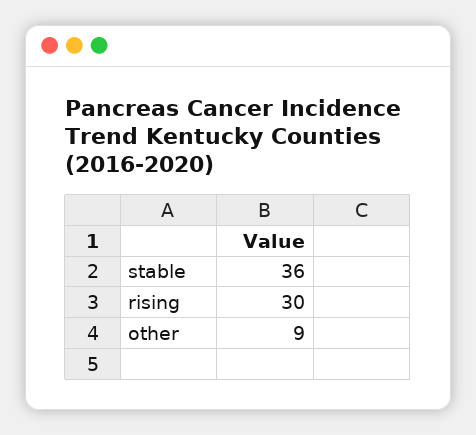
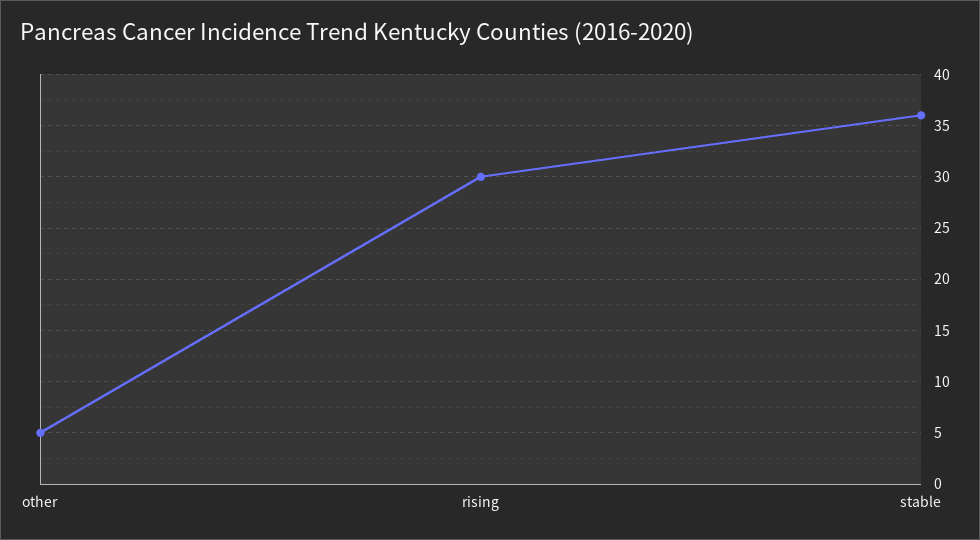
other: 9 -> 5

